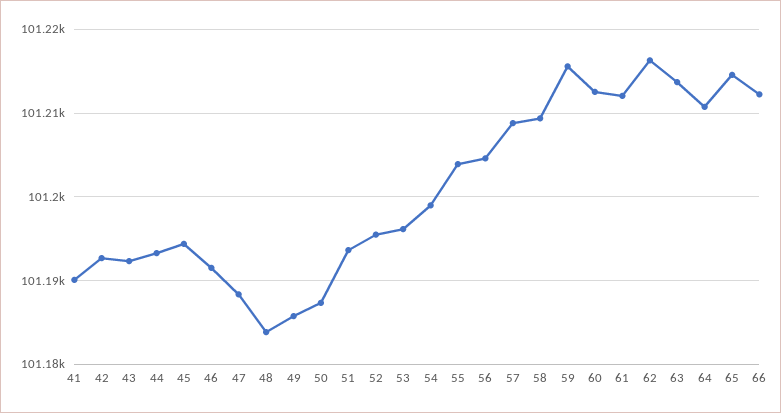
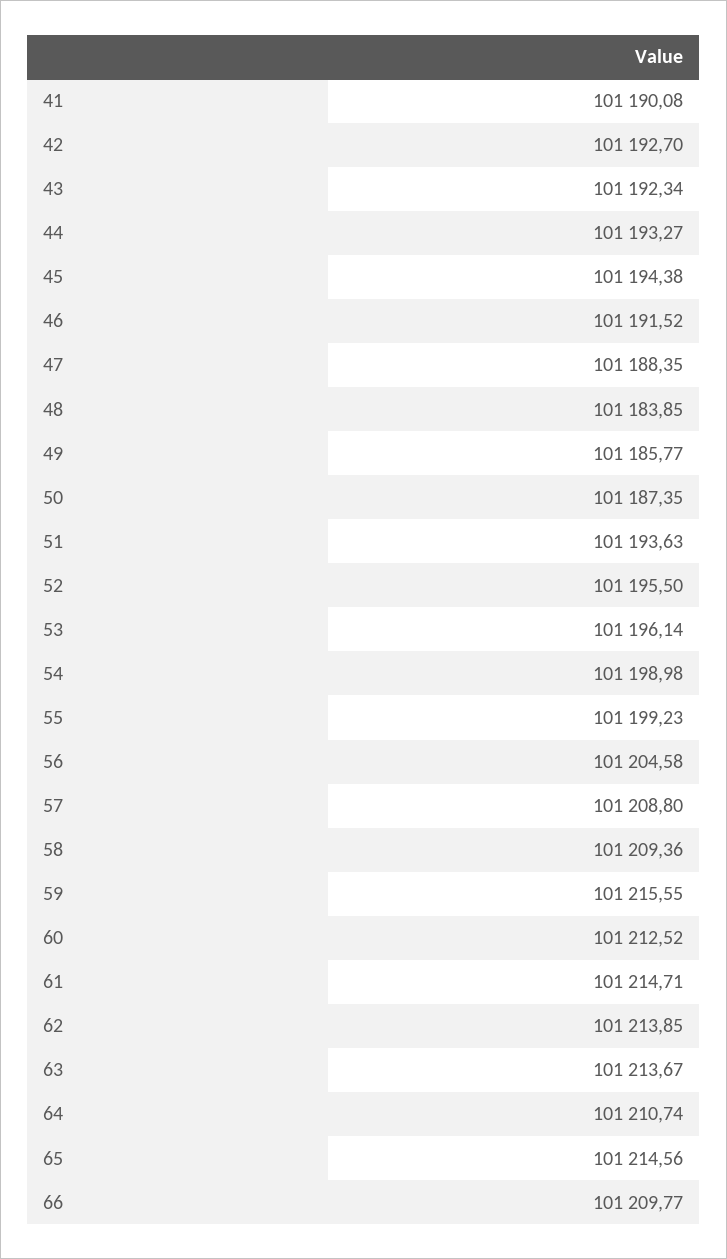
55: 101204 -> 101199.23
61: 101212 -> 101214.71
62: 101216 -> 101213.85
66: 101212 -> 101209.77

